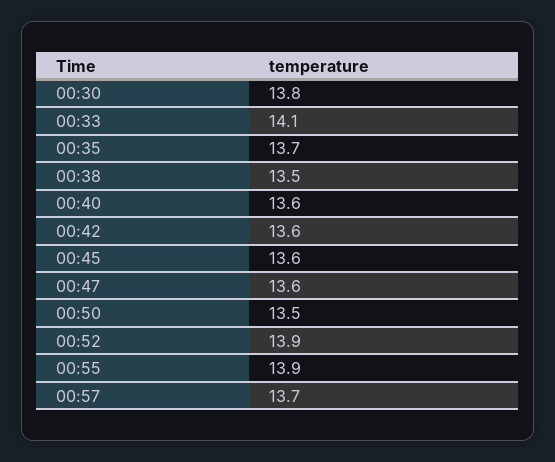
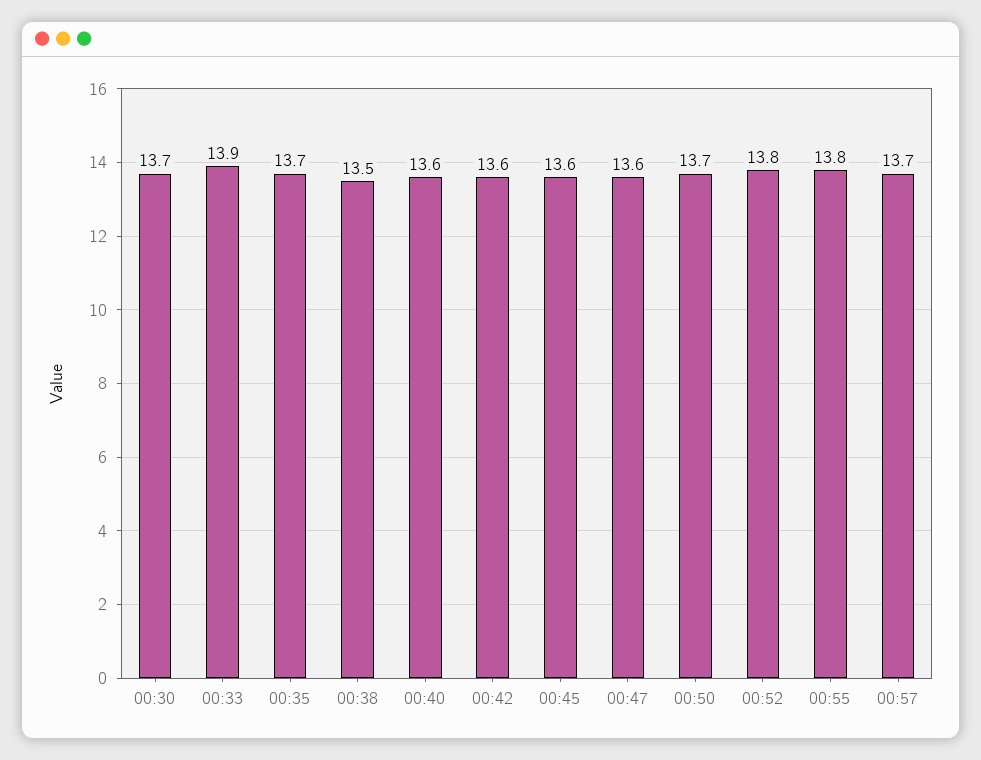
00:30: 13.8 -> 13.7
00:33: 14.1 -> 13.9
00:50: 13.5 -> 13.7
00:52: 13.9 -> 13.8
00:55: 13.9 -> 13.8

